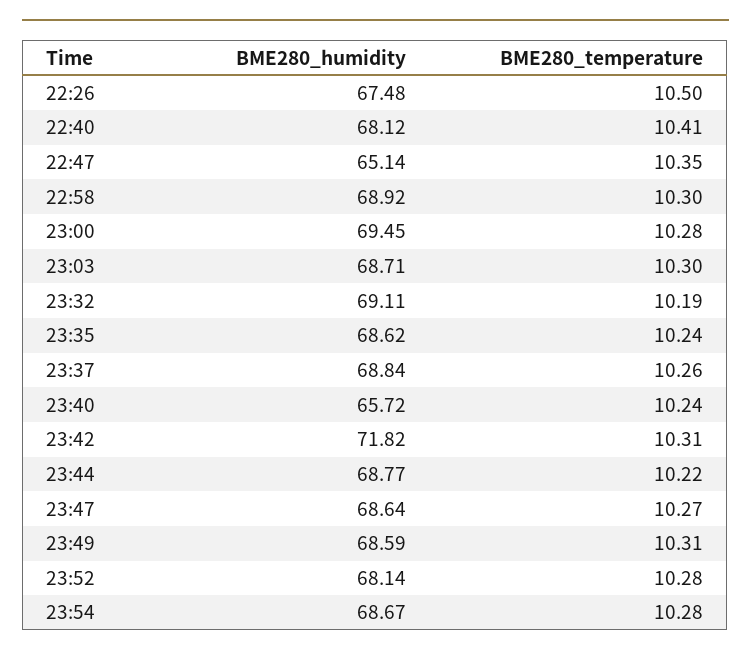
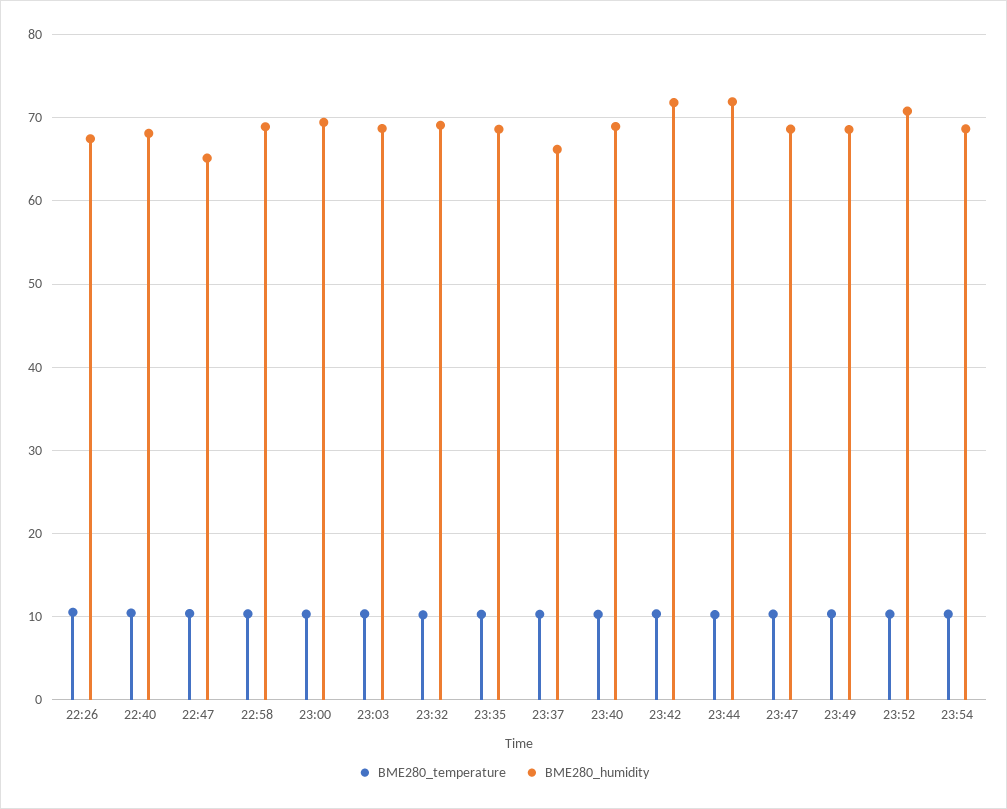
BME280_humidity, 23:37: 68.84 -> 66
BME280_humidity, 23:40: 65.72 -> 69
BME280_humidity, 23:44: 68.77 -> 72
BME280_humidity, 23:52: 68.14 -> 71

